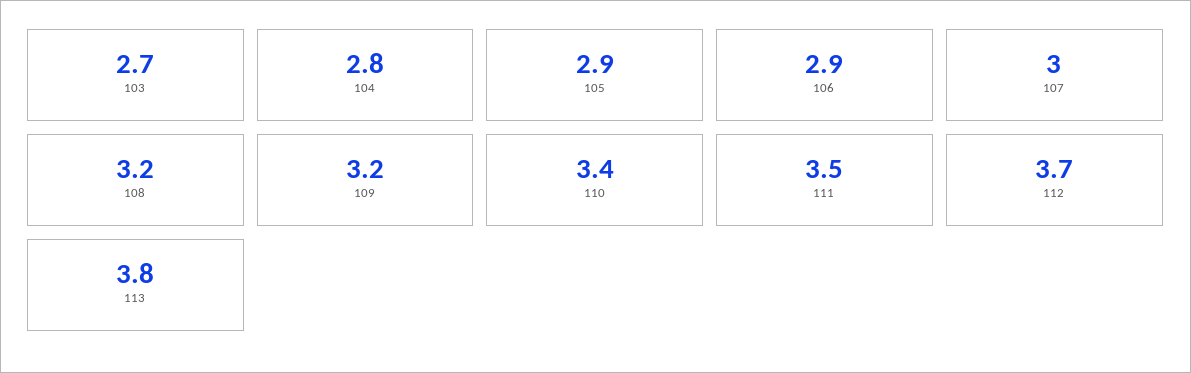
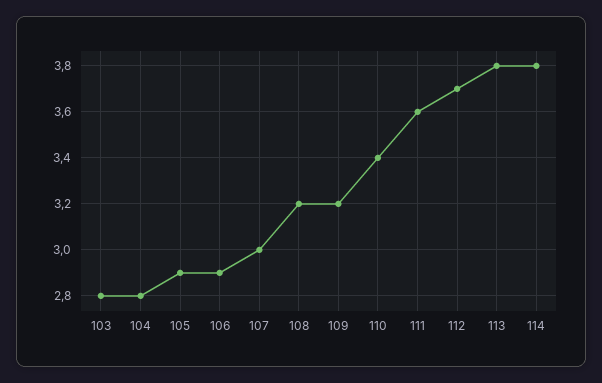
103: 2.7 -> 2.8
111: 3.5 -> 3.6
114: none -> 3.8

